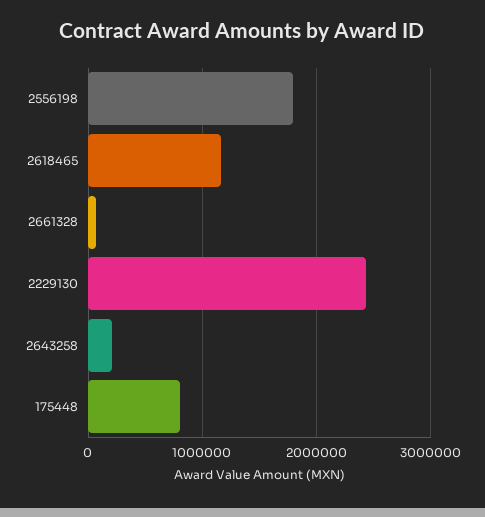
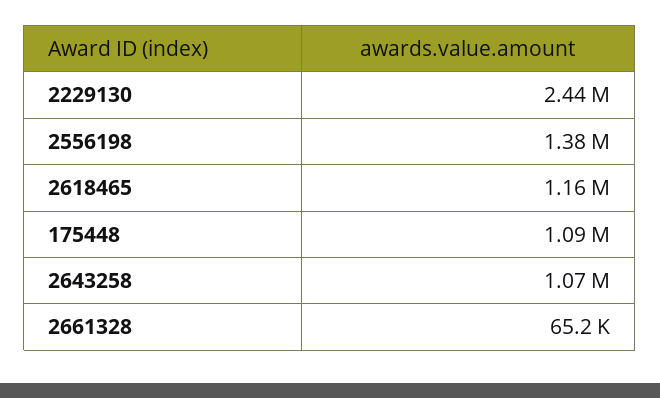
2556198: 1800000 -> 1380000
2643258: 200000 -> 1070000
175448: 800000 -> 1090000

